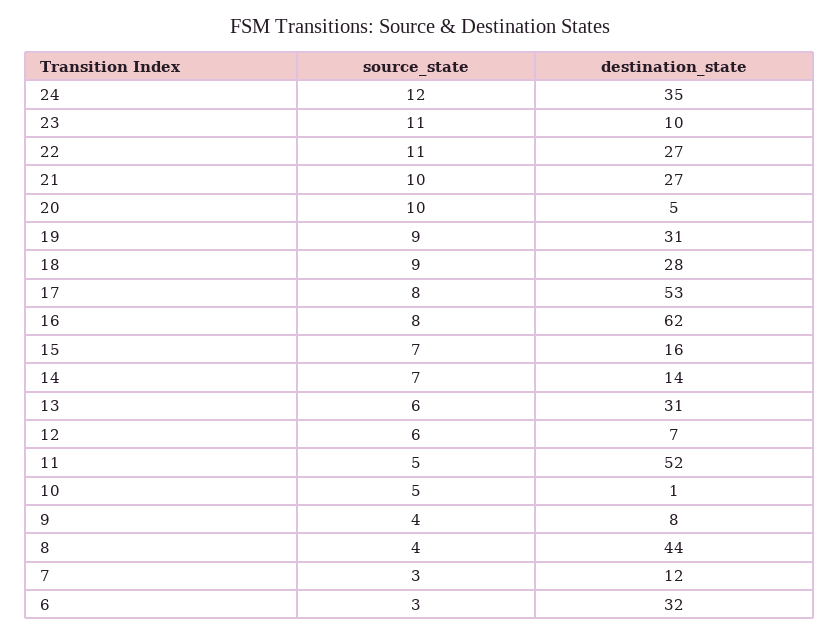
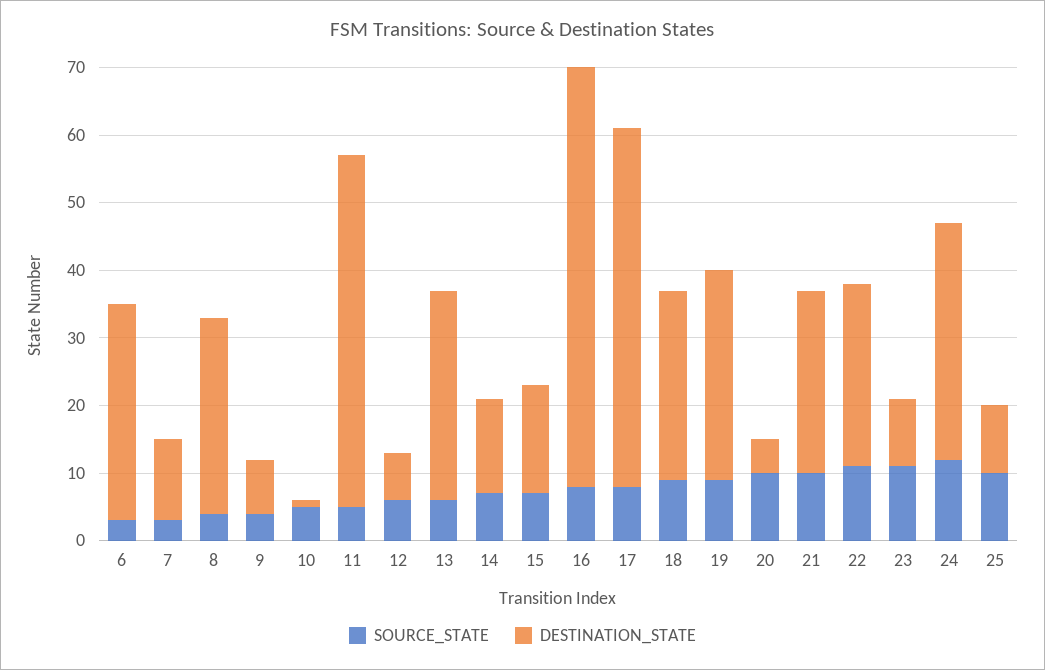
destination_state, 8: 44 -> 30
source_state, 25: none -> 10
destination_state, 25: none -> 10

